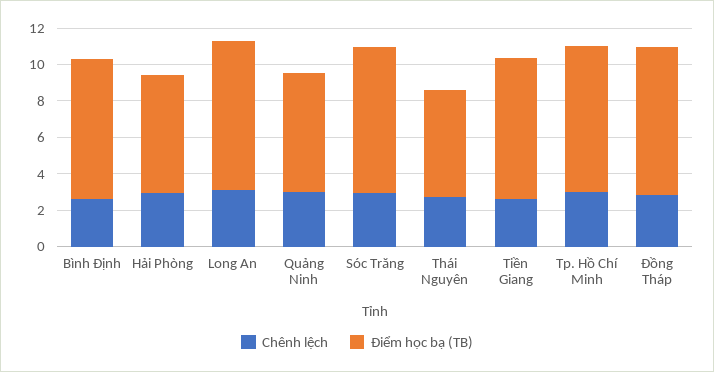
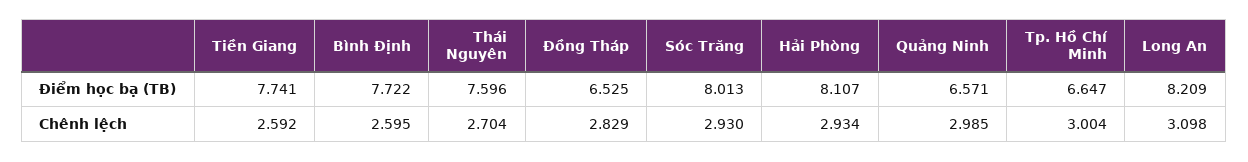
Điểm học bạ (TB), Hải Phòng: 6.5 -> 8.107
Điểm học bạ (TB), Thái Nguyên: 6 -> 7.596
Điểm học bạ (TB), Tp. Hồ Chí Minh: 8 -> 6.647
Điểm học bạ (TB), Đồng Tháp: 8 -> 6.525

